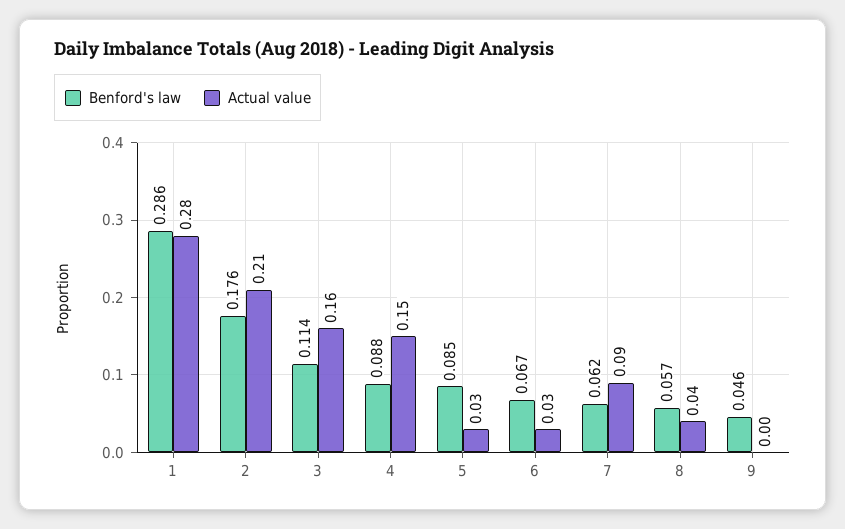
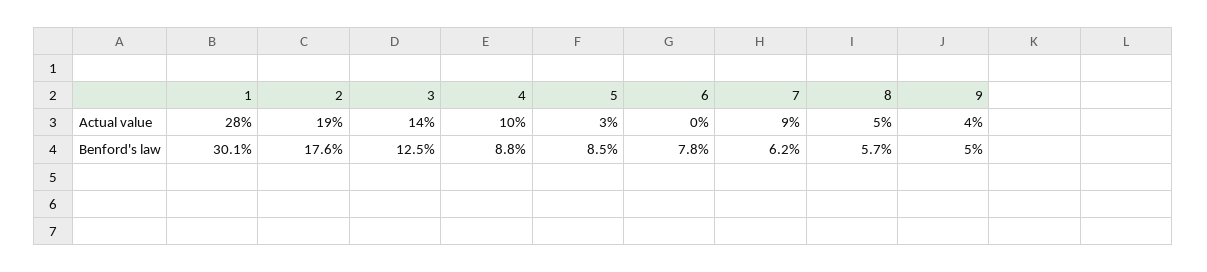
Benford's law, 1: 0.286 -> 0.301
Actual value, 2: 0.21 -> 0.19
Benford's law, 3: 0.114 -> 0.125
Actual value, 3: 0.16 -> 0.14
Actual value, 4: 0.15 -> 0.1
Benford's law, 6: 0.067 -> 0.078
Actual value, 6: 0.03 -> 0
Actual value, 8: 0.04 -> 0.05
Benford's law, 9: 0.046 -> 0.05
Actual value, 9: 0 -> 0.04

